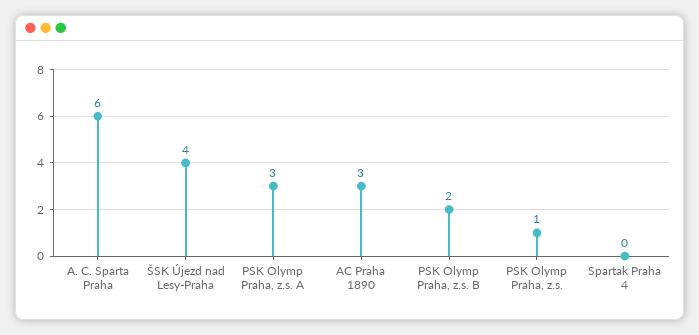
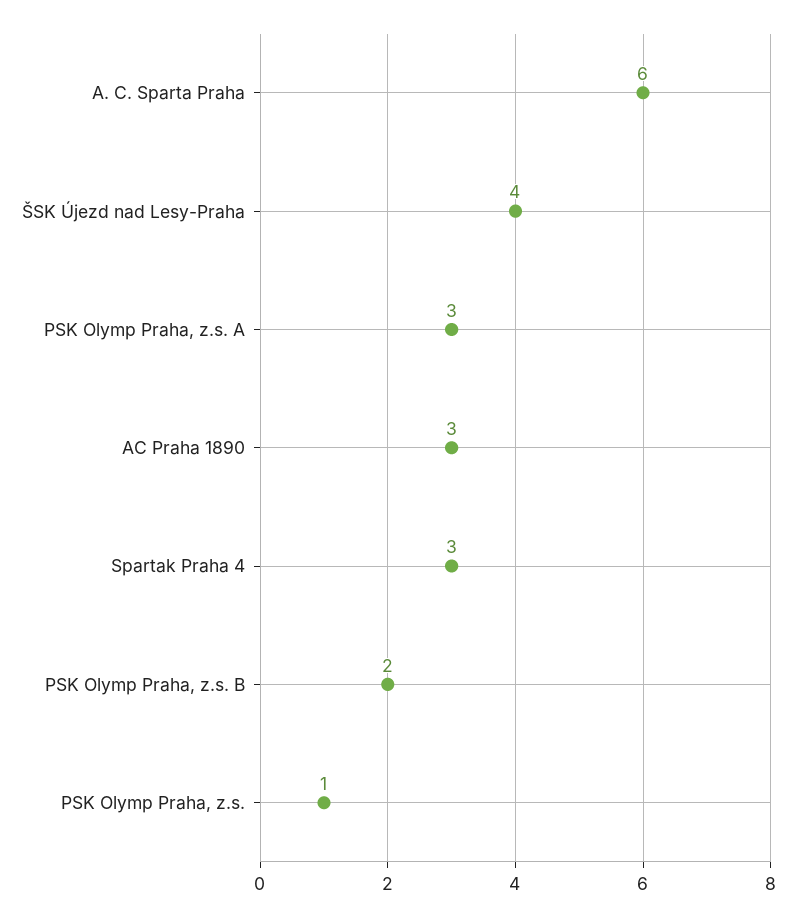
Spartak Praha 4: 0 -> 3

